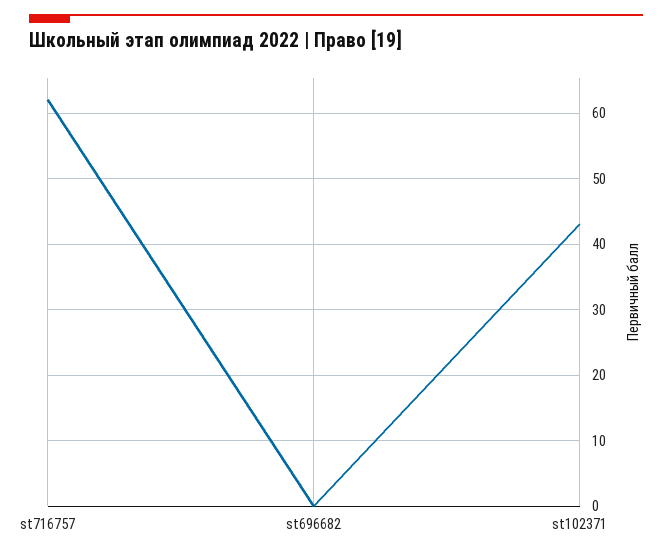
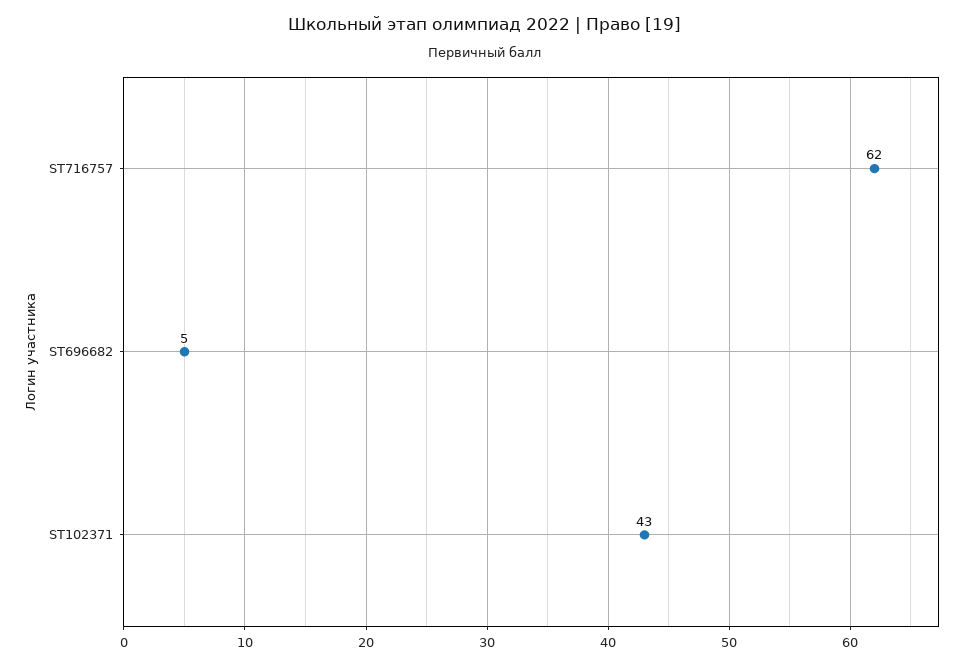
st696682: 0 -> 5

